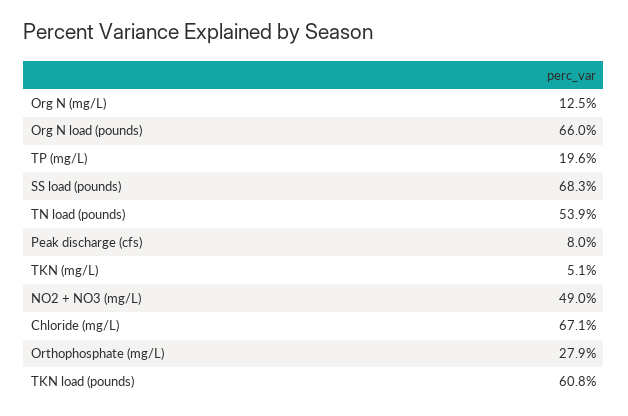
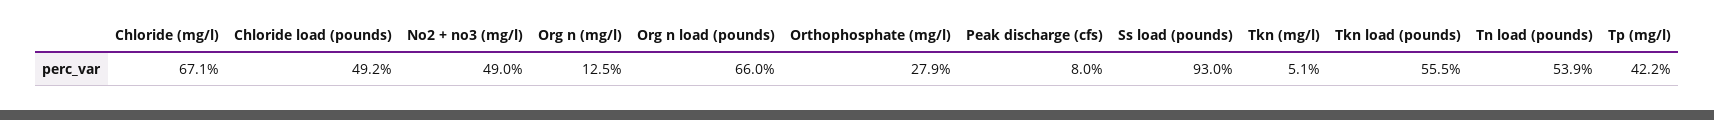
TP (mg/L): 19.6 -> 42.2
SS load (pounds): 68.3 -> 93
TKN load (pounds): 60.8 -> 55.5
Chloride load (pounds): none -> 49.2

